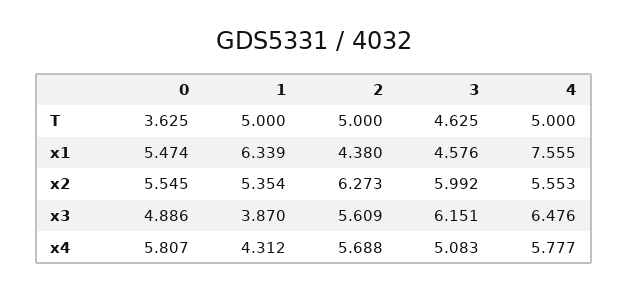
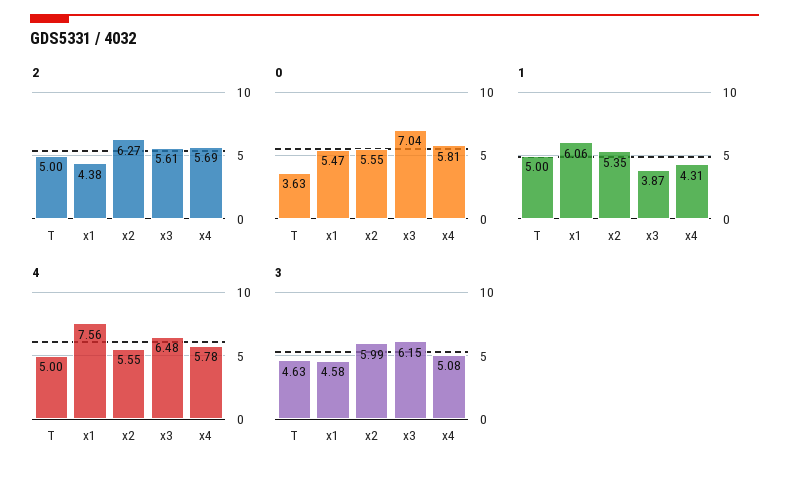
1, x1: 6.339 -> 6.06
0, x3: 4.886 -> 7.04

